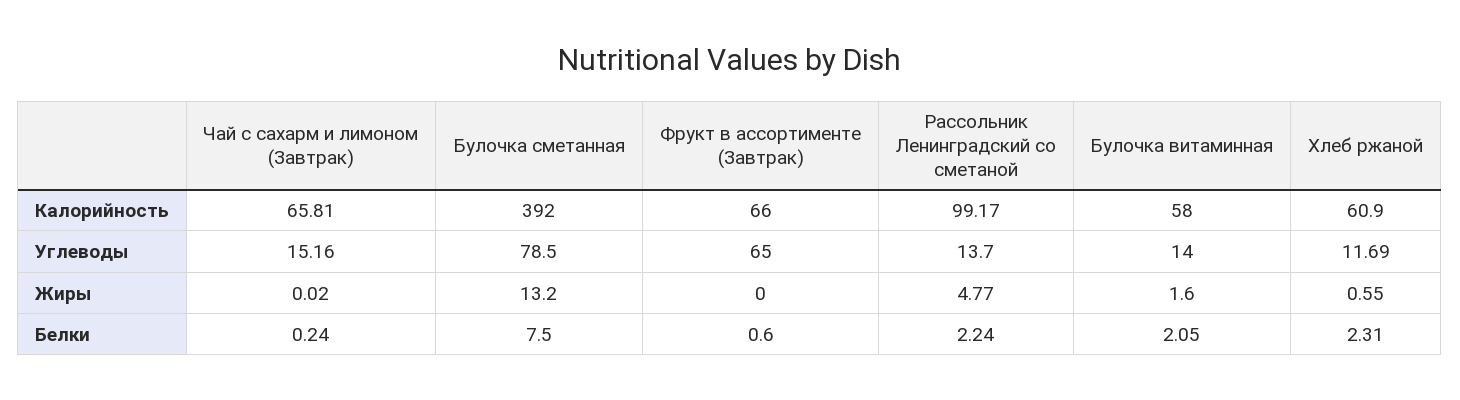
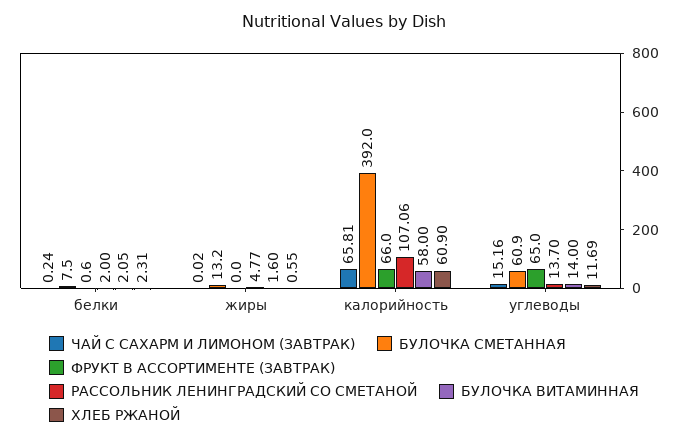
Рассольник Ленинградский со сметаной, Калорийность: 99.17 -> 107.06
Булочка сметанная, Углеводы: 78.5 -> 60.9
Рассольник Ленинградский со сметаной, Белки: 2.24 -> 2

